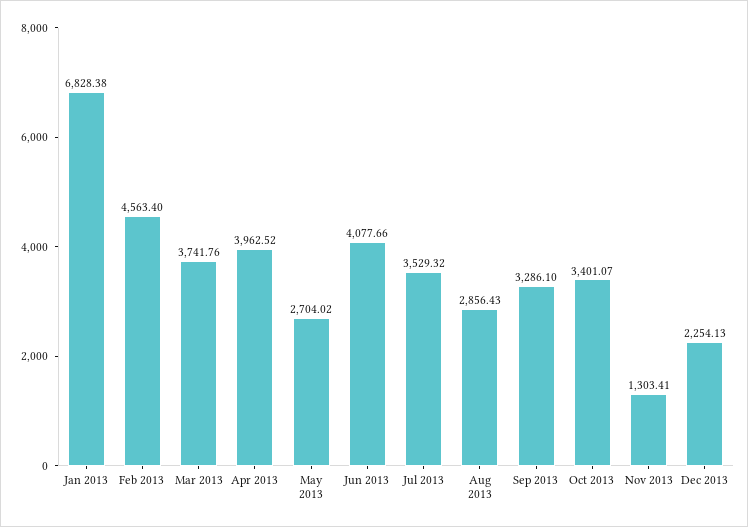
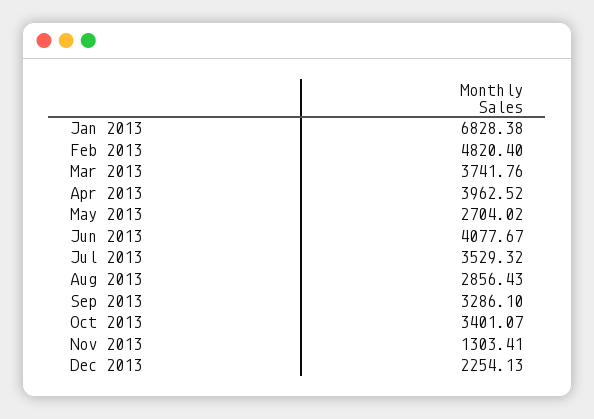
Feb 2013: 4563.4 -> 4820.4
Jun 2013: 4077.66 -> 4077.67

